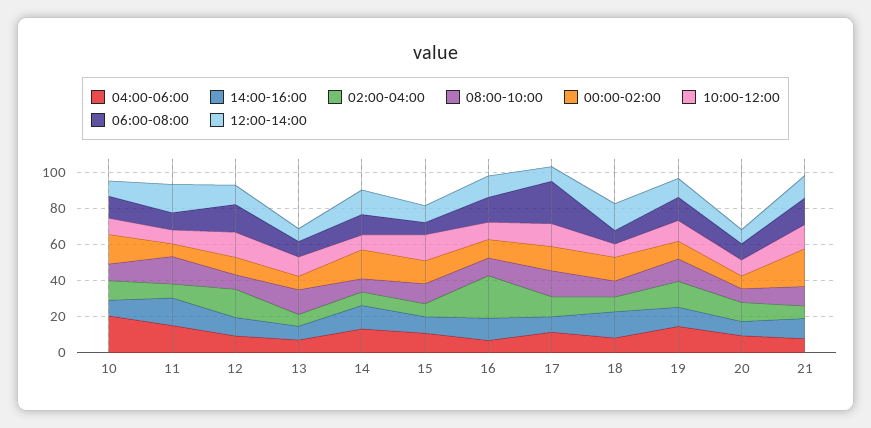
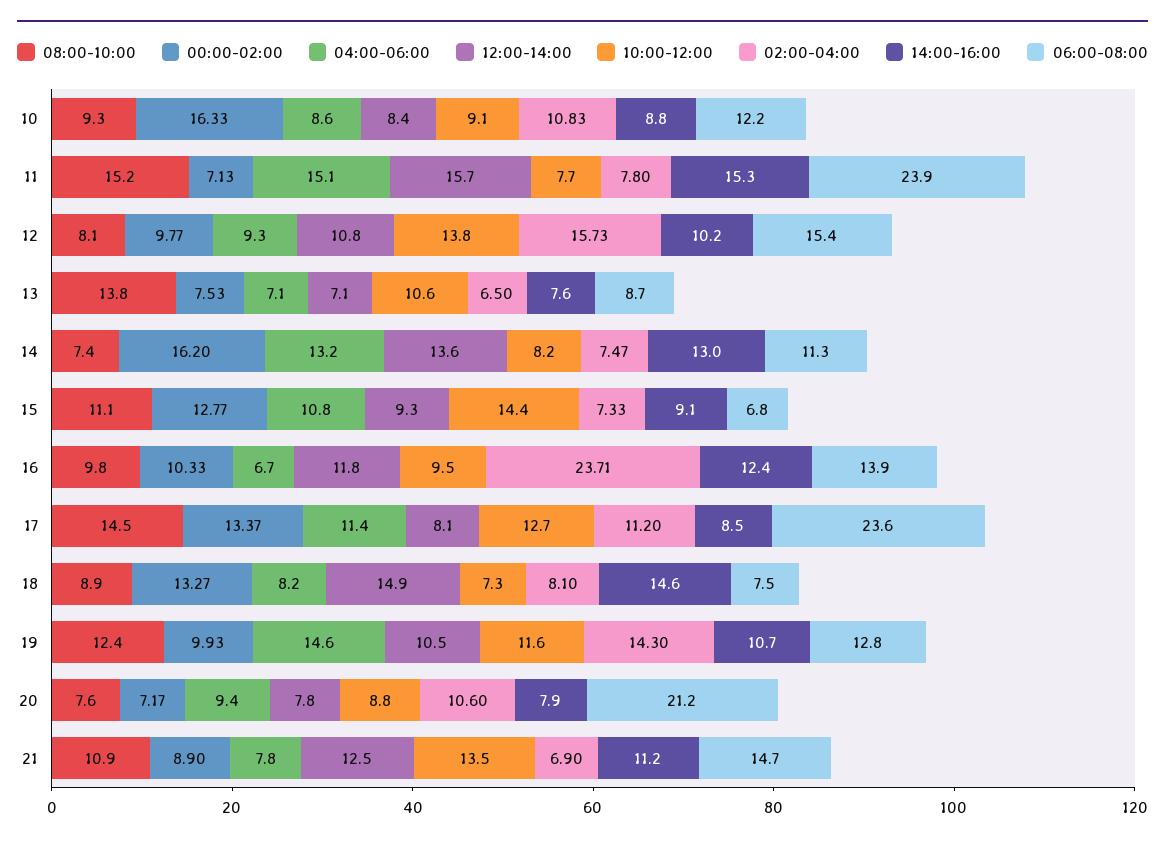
04:00-06:00, 10: 20 -> 8.6
06:00-08:00, 11: 10 -> 23.9
06:00-08:00, 20: 10 -> 21.2
00:00-02:00, 21: 20 -> 8.9

